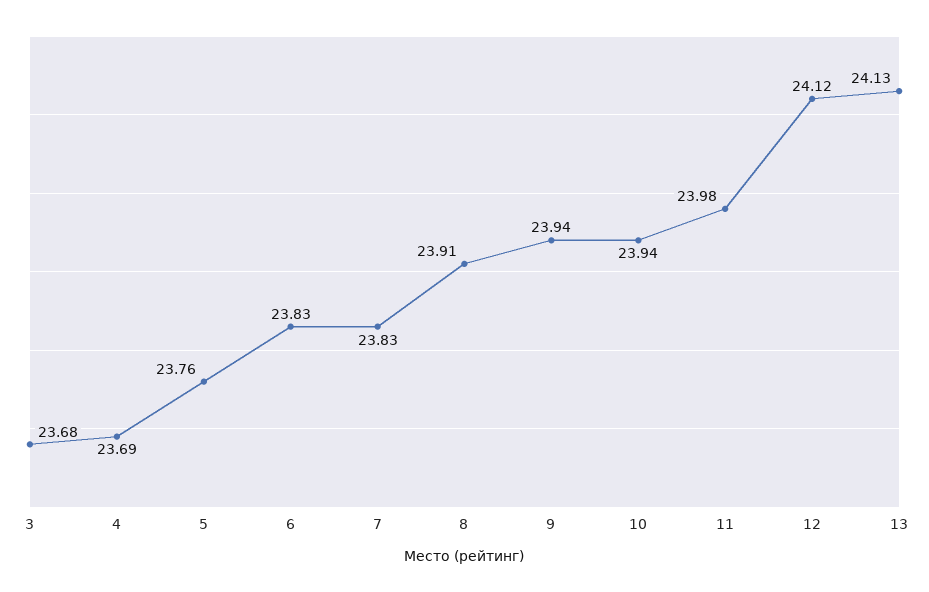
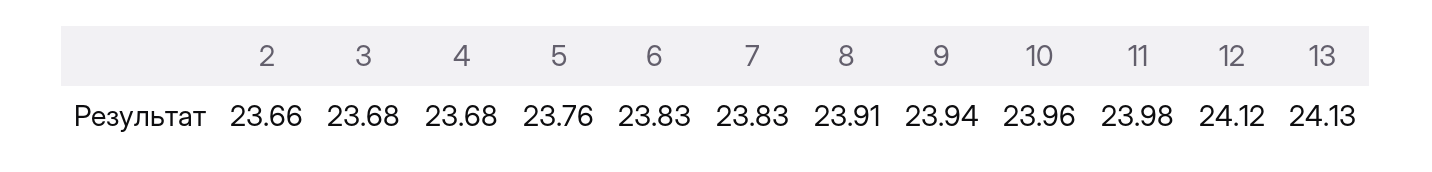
4: 23.69 -> 23.68
10: 23.94 -> 23.96
2: none -> 23.66

